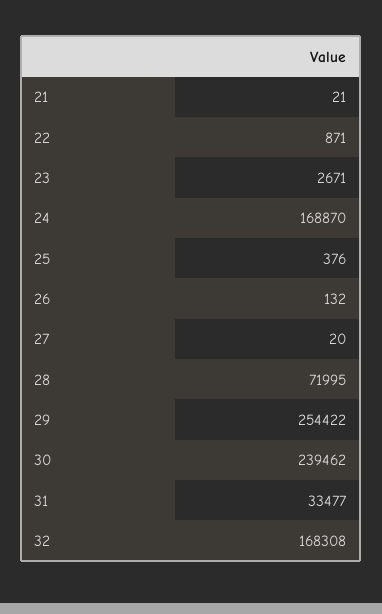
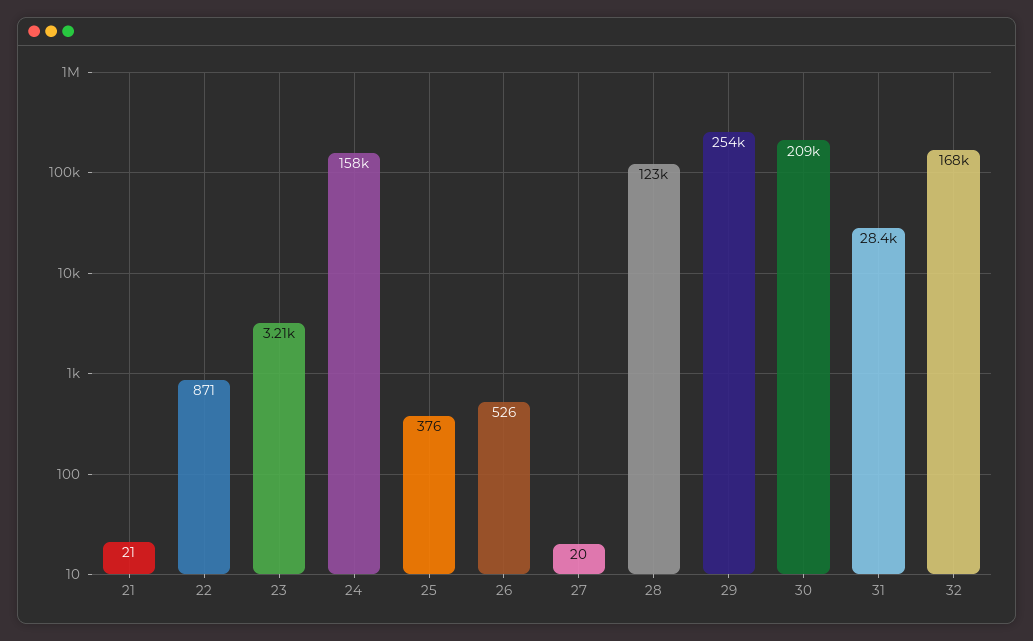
23: 2671 -> 3210
24: 168870 -> 158000
26: 132 -> 526
28: 71995 -> 123000
30: 239462 -> 209000
31: 33477 -> 28400

